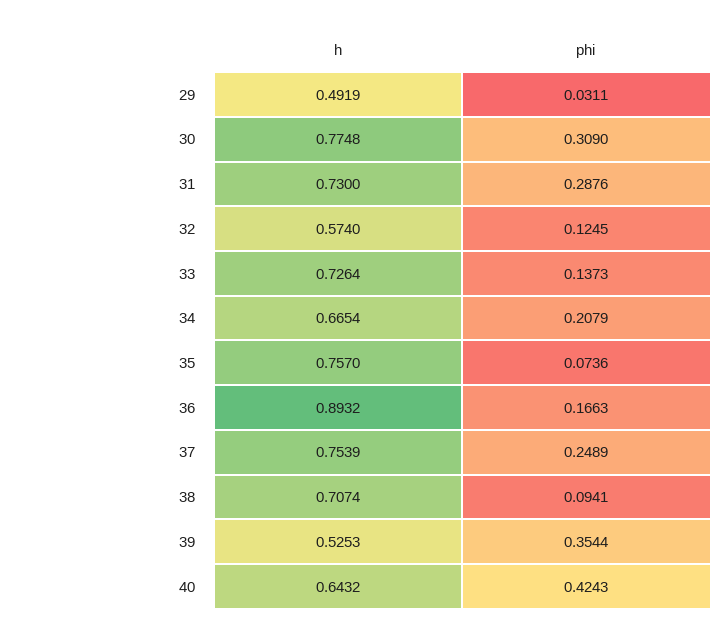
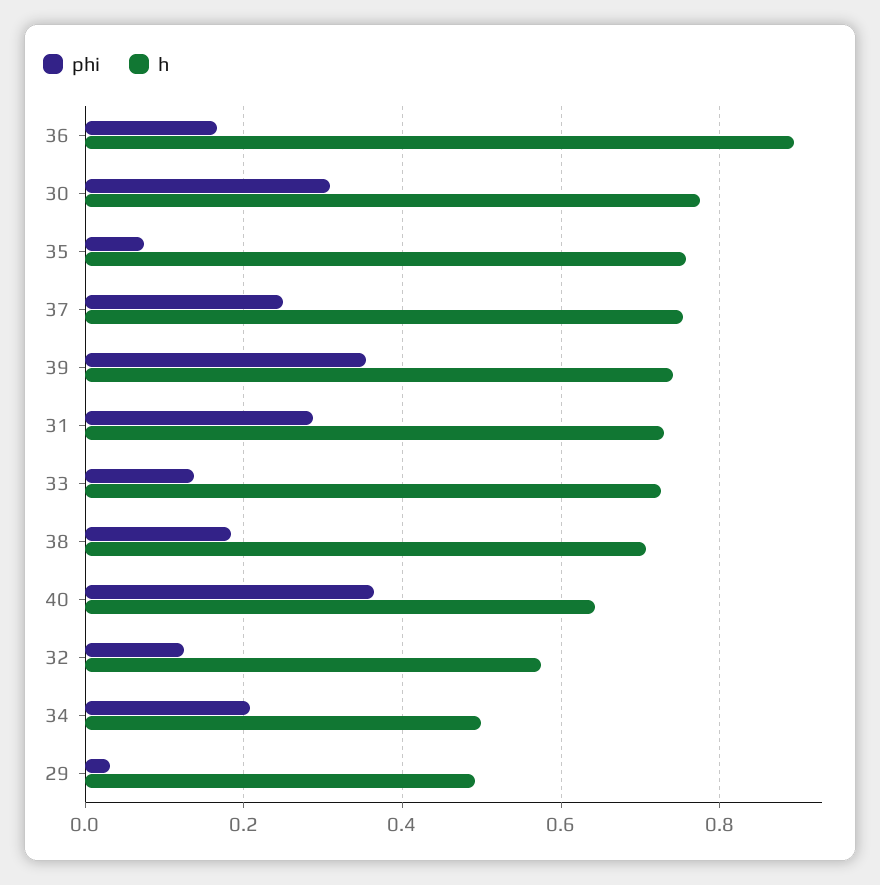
h, 34: 0.6654 -> 0.5
phi, 38: 0.0941 -> 0.18
h, 39: 0.5253 -> 0.74
phi, 40: 0.4243 -> 0.36

